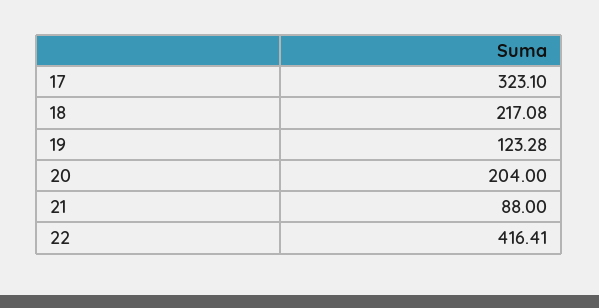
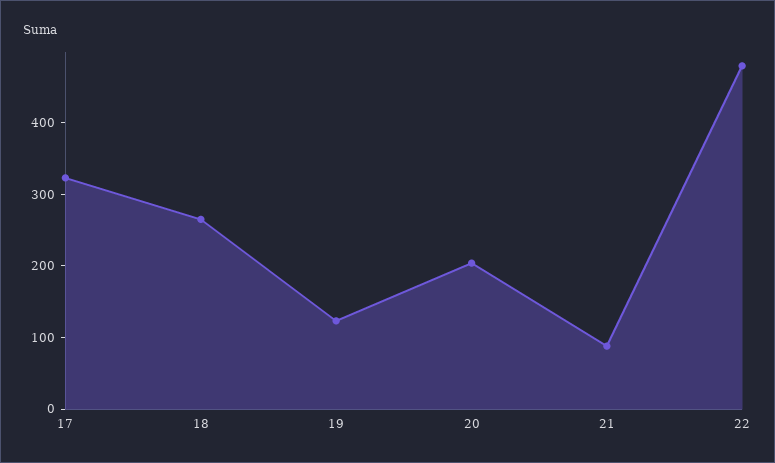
18: 217.08 -> 260
22: 416.41 -> 480

